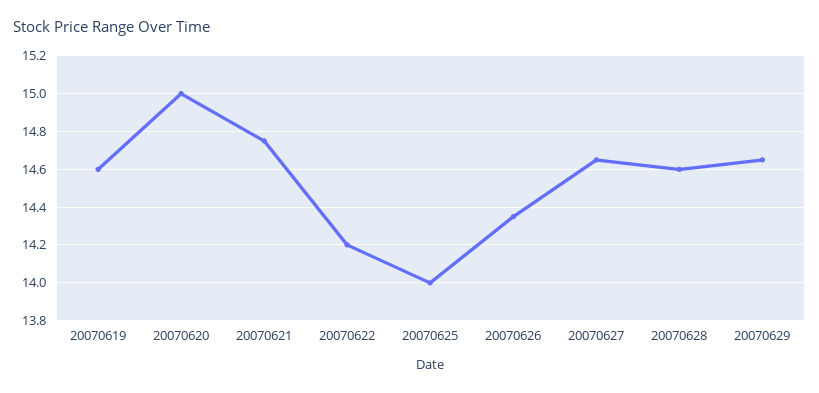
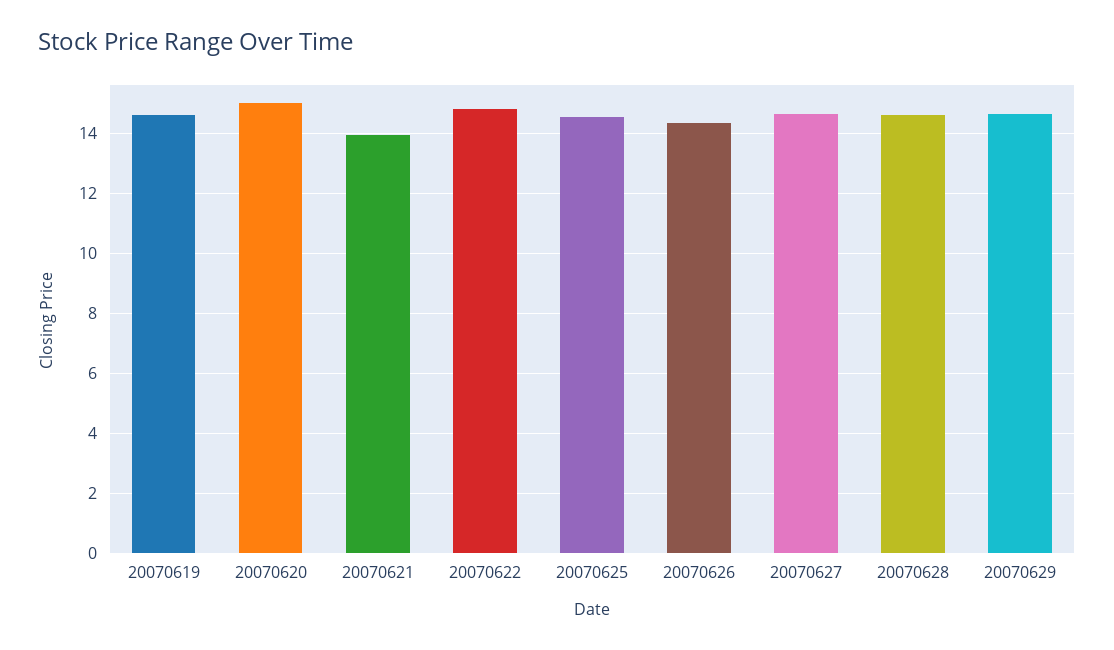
20070621: 14.75 -> 14
20070622: 14.2 -> 14.75
20070625: 14 -> 14.5

